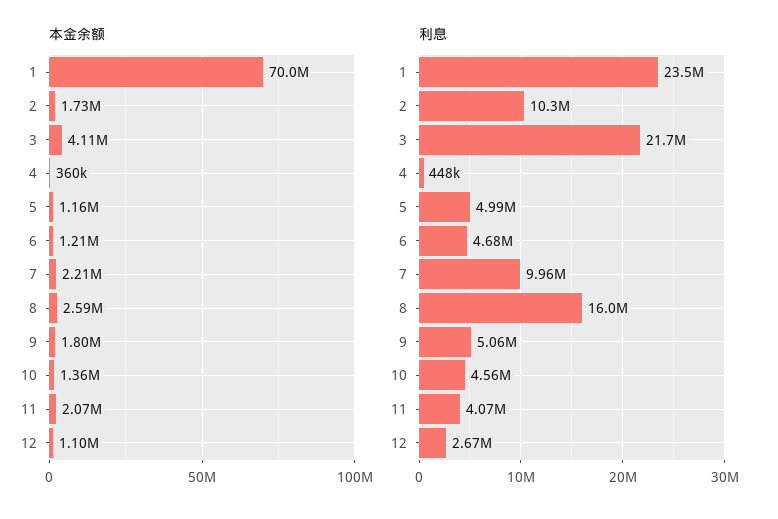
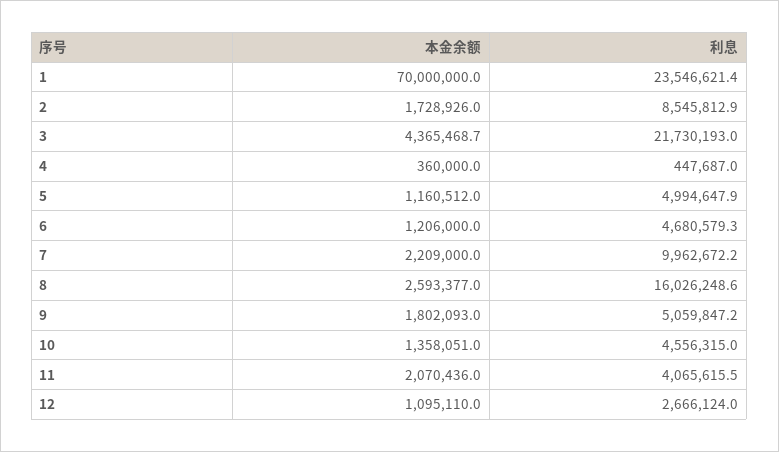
本金余额, 3: 4110000 -> 4365468.7
利息, 2: 10300000 -> 8545812.9

